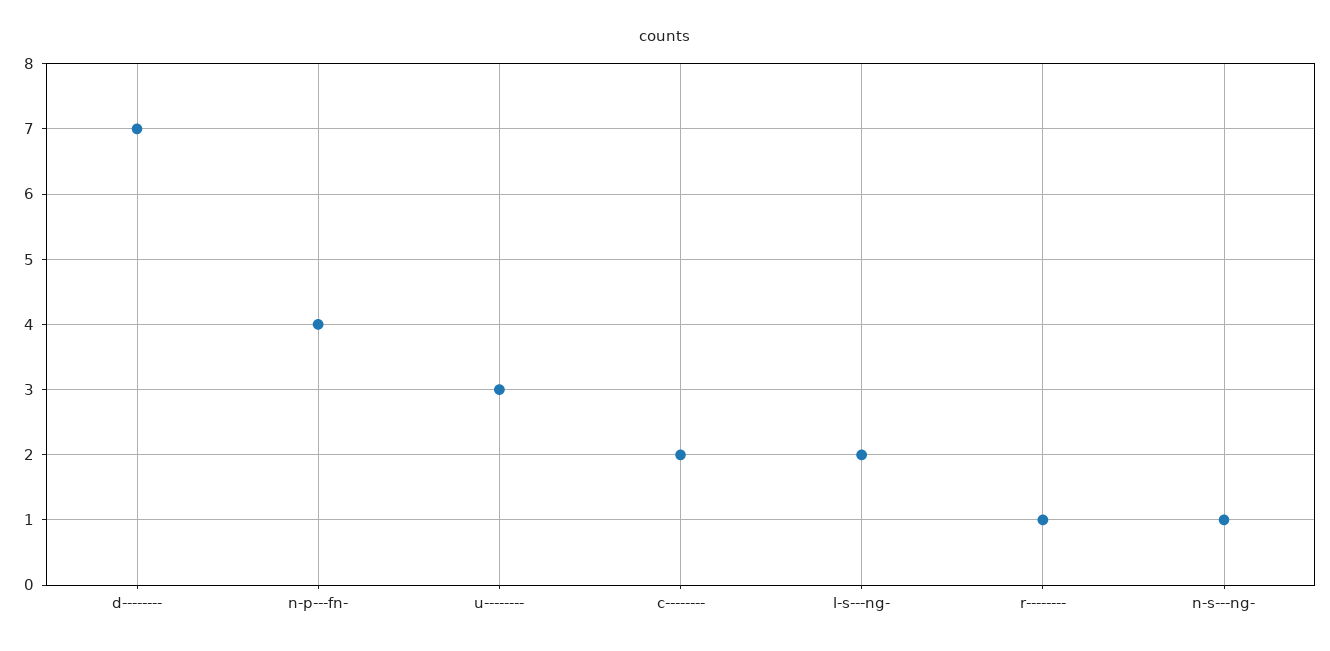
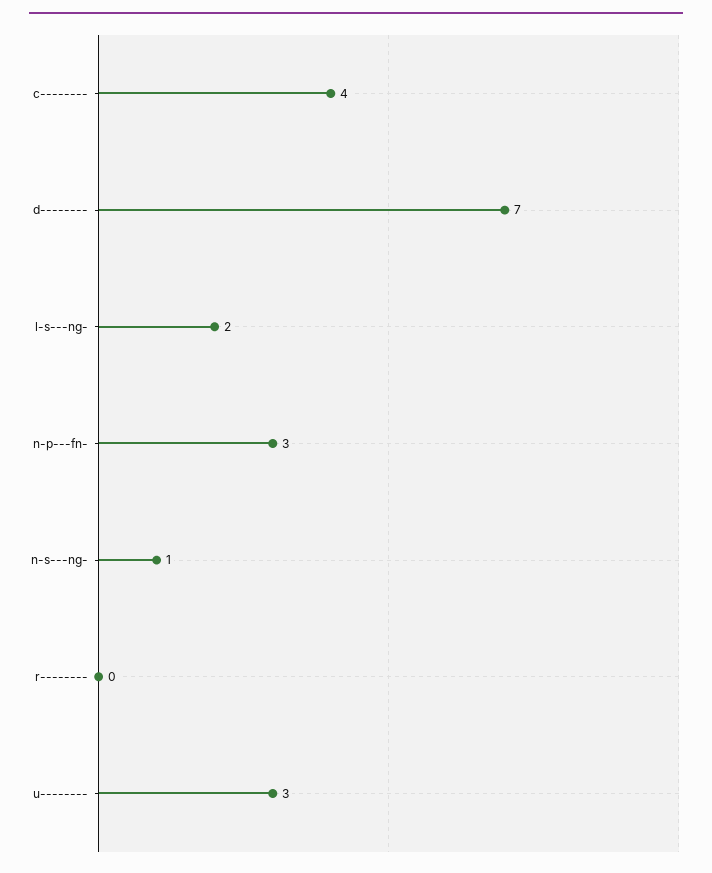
n-p---fn-: 4 -> 3
c--------: 2 -> 4
r--------: 1 -> 0

